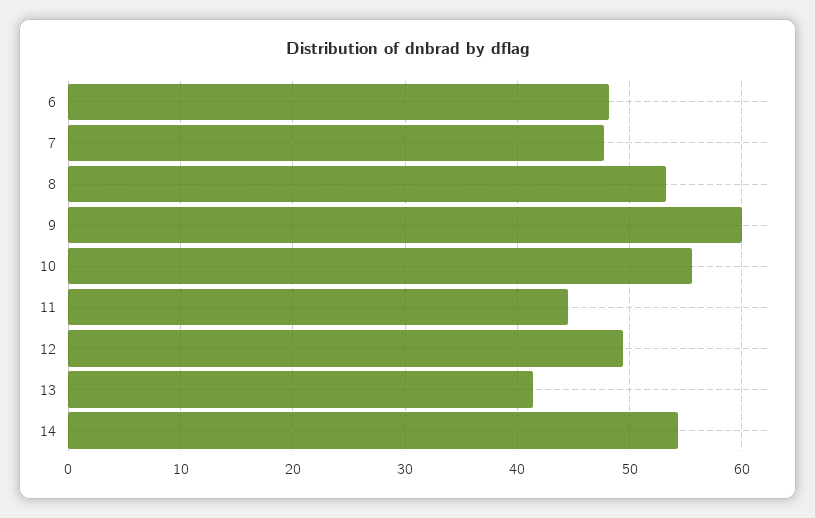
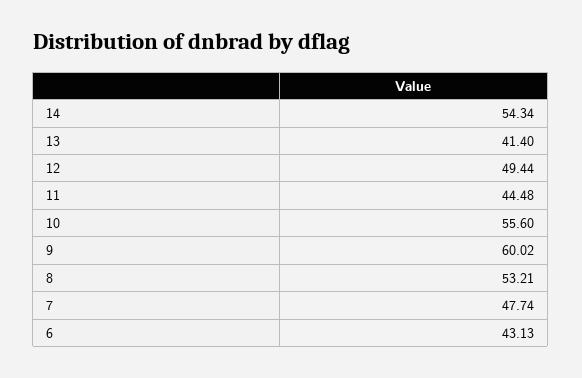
6: 48 -> 43.13

